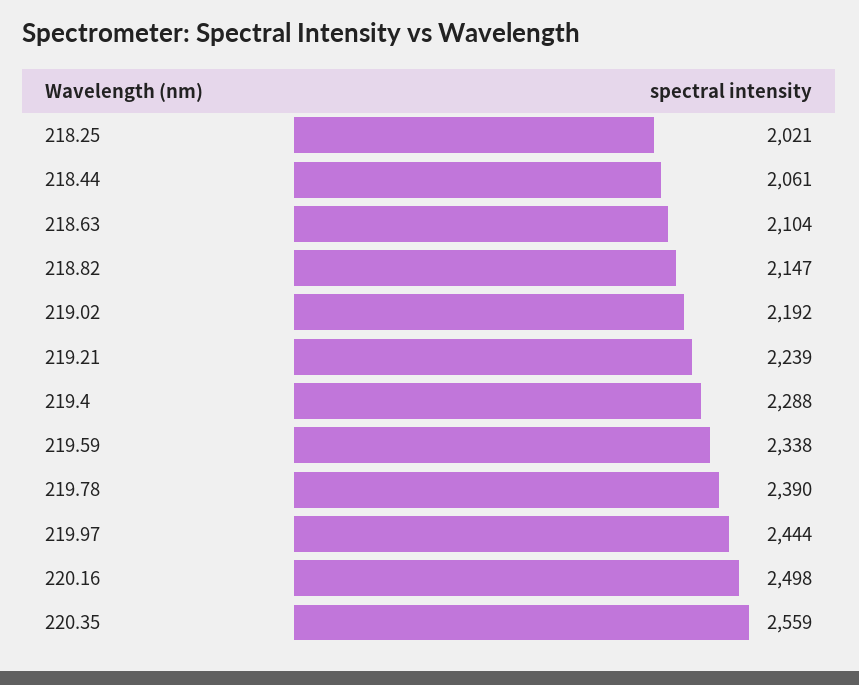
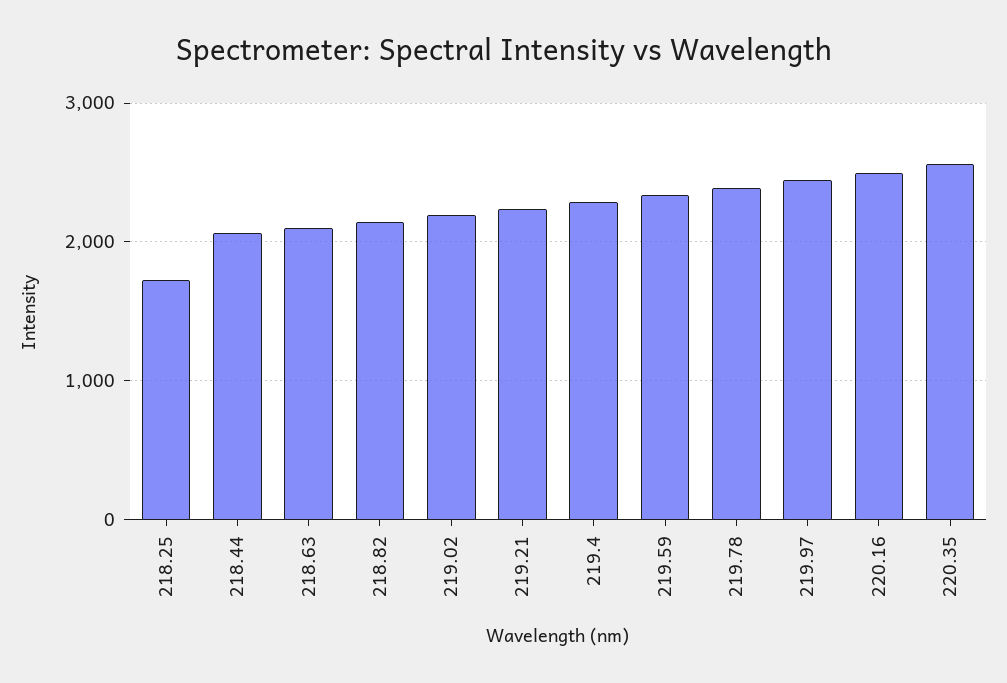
218.25: 2021 -> 1700

